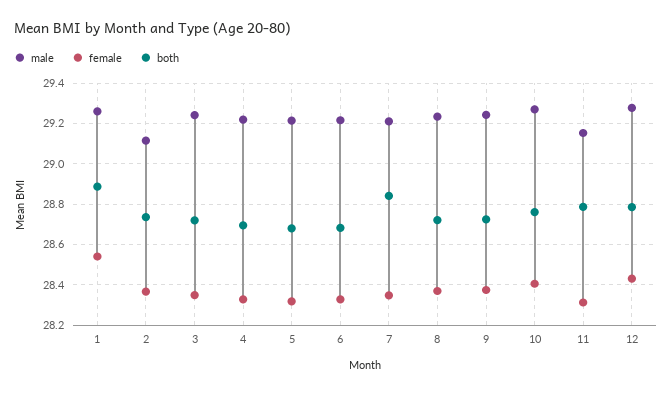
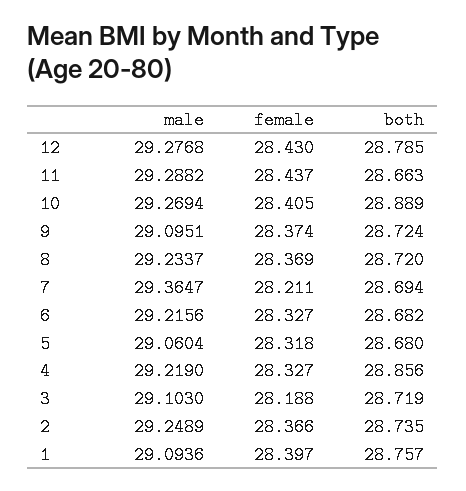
male, 1: 29.25 -> 29.0936
female, 1: 28.55 -> 28.397
both, 1: 28.9 -> 28.757
male, 2: 29.1 -> 29.2489
male, 3: 29.25 -> 29.103
female, 3: 28.35 -> 28.188
both, 4: 28.7 -> 28.856
male, 5: 29.2 -> 29.0604
male, 7: 29.2 -> 29.3647
female, 7: 28.35 -> 28.211
both, 7: 28.85 -> 28.694
male, 9: 29.25 -> 29.0951
both, 10: 28.75 -> 28.889
male, 11: 29.15 -> 29.2882
female, 11: 28.3 -> 28.437
both, 11: 28.8 -> 28.663

